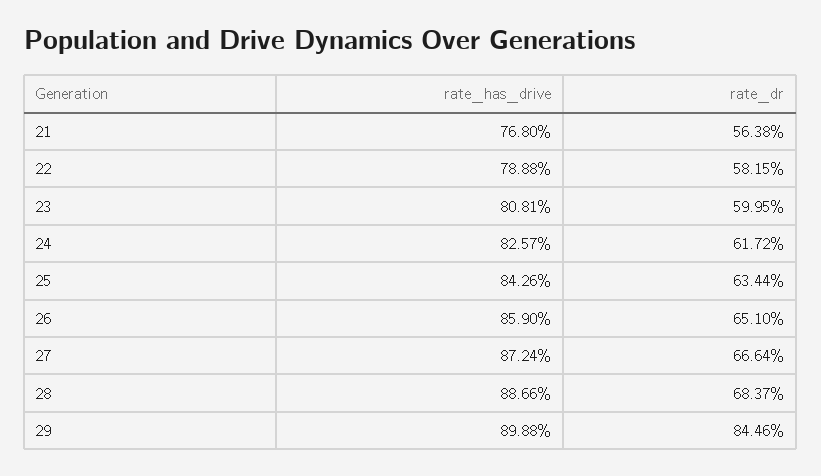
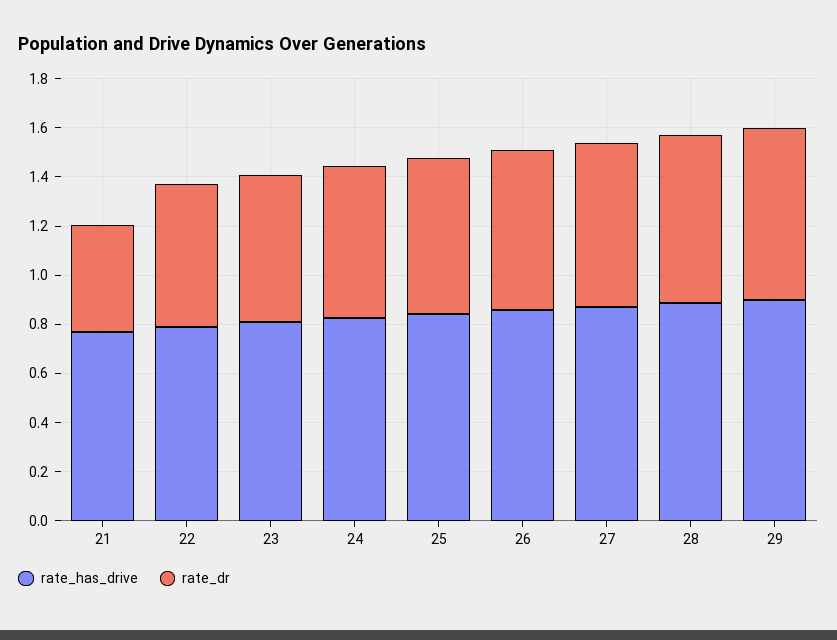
rate_dr, 21: 0.5638 -> 0.45
rate_dr, 29: 0.8446 -> 0.7

